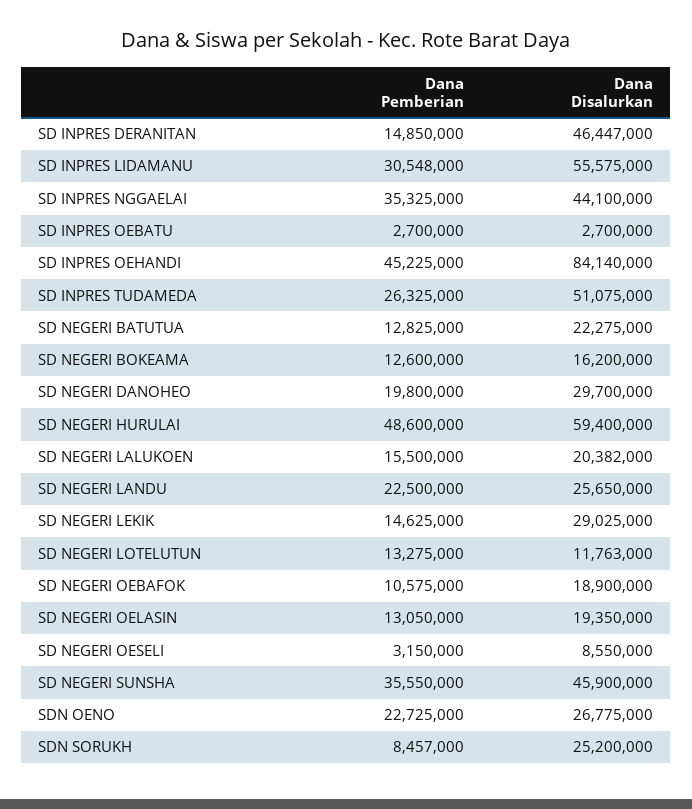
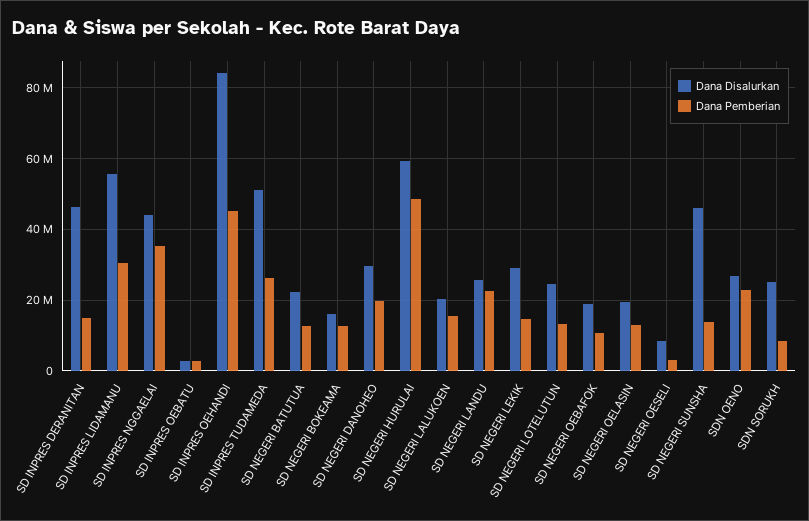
Dana Disalurkan, SD NEGERI LOTELUTUN: 11763000 -> 24000000
Dana Pemberian, SD NEGERI SUNSHA: 35550000 -> 14000000

